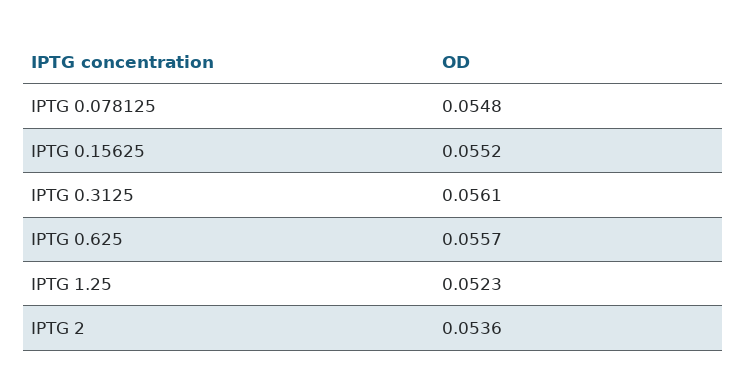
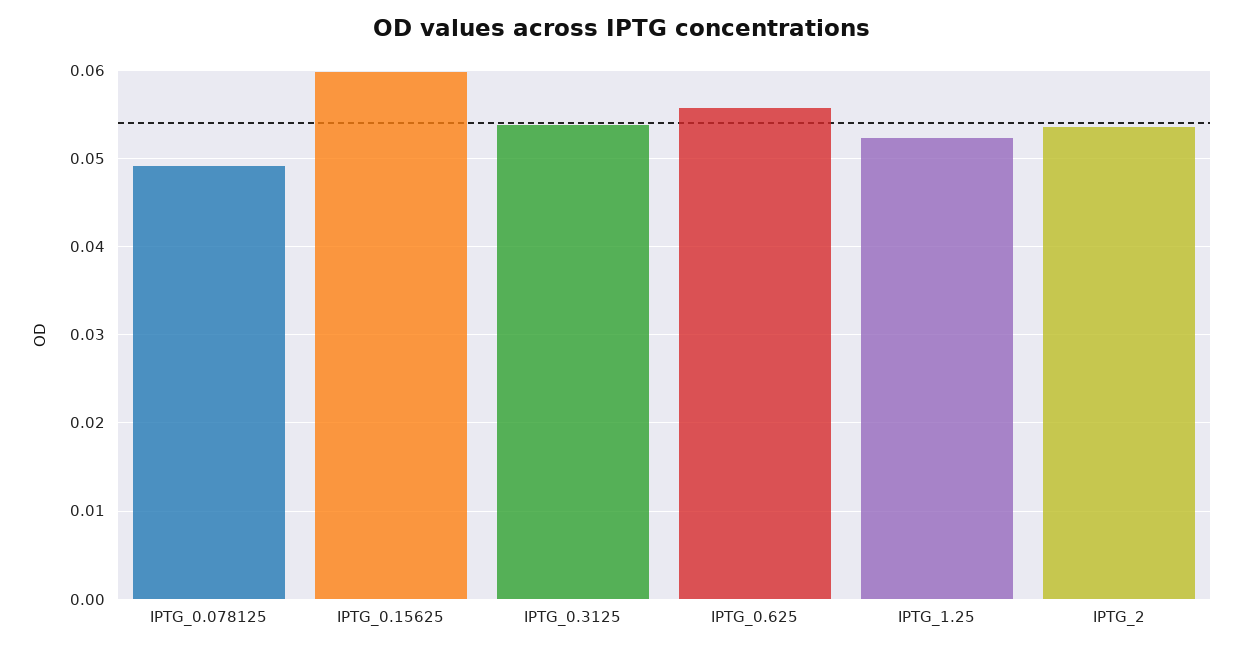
IPTG 0.078125: 0.0548 -> 0.049
IPTG 0.15625: 0.0552 -> 0.06
IPTG 0.3125: 0.0561 -> 0.054

